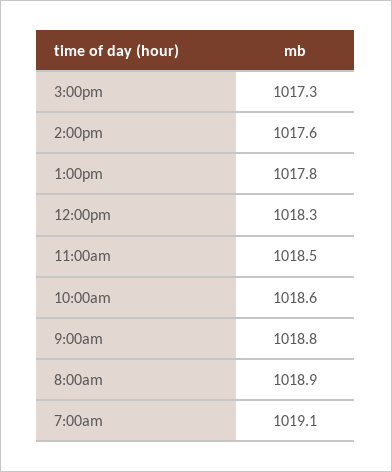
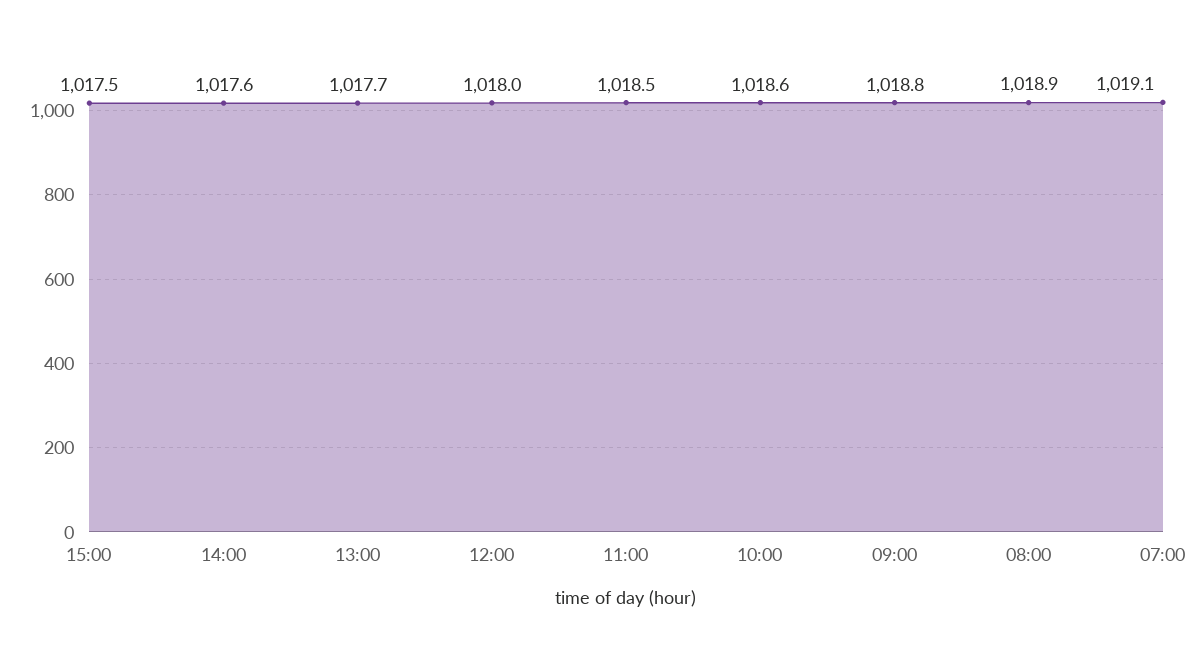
3:00pm: 1017.3 -> 1017.5
1:00pm: 1017.8 -> 1017.7
12:00pm: 1018.3 -> 1018

